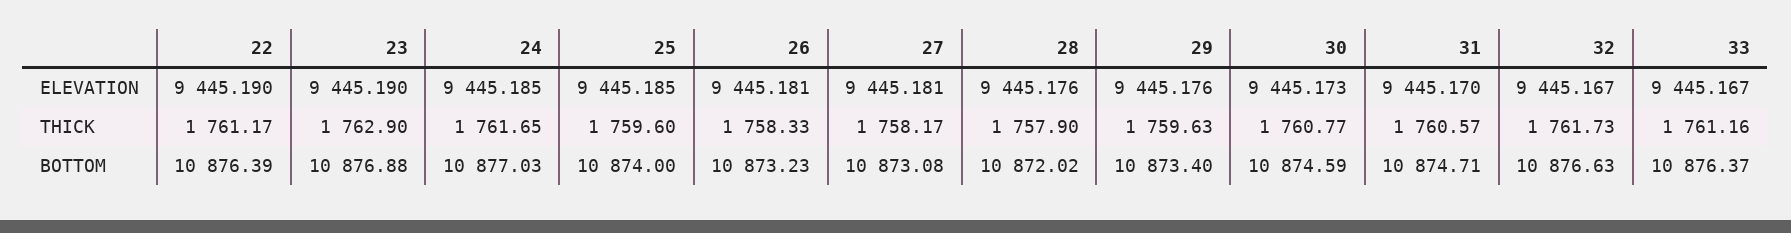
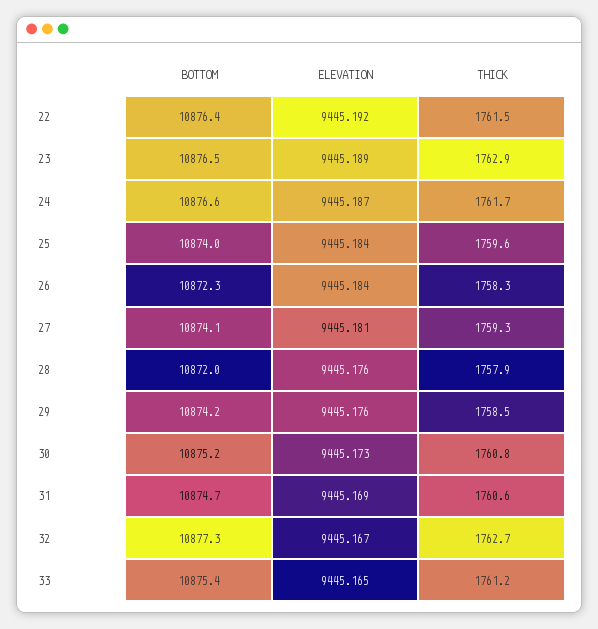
22, ELEVATION: 9445.19 -> 9445.192
23, ELEVATION: 9445.19 -> 9445.189
24, ELEVATION: 9445.185 -> 9445.187
25, ELEVATION: 9445.185 -> 9445.184
26, ELEVATION: 9445.181 -> 9445.184
31, ELEVATION: 9445.17 -> 9445.169
33, ELEVATION: 9445.167 -> 9445.165
22, THICK: 1761.17 -> 1761.5
27, THICK: 1758.17 -> 1759.3
29, THICK: 1759.63 -> 1758.5
32, THICK: 1761.73 -> 1762.7
23, BOTTOM: 10876.88 -> 10876.5
24, BOTTOM: 10877.03 -> 10876.6
26, BOTTOM: 10873.23 -> 10872.3
27, BOTTOM: 10873.08 -> 10874.1
29, BOTTOM: 10873.4 -> 10874.2
30, BOTTOM: 10874.59 -> 10875.2
32, BOTTOM: 10876.63 -> 10877.3
33, BOTTOM: 10876.37 -> 10875.4

